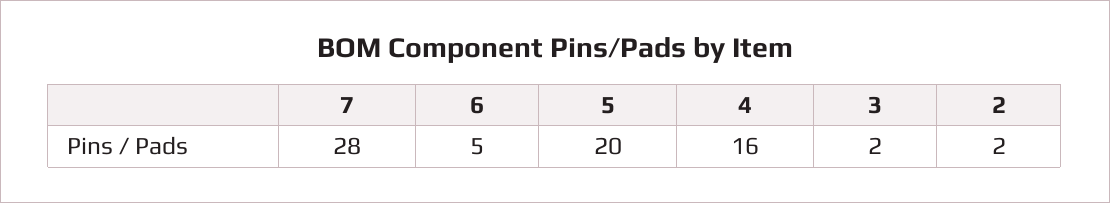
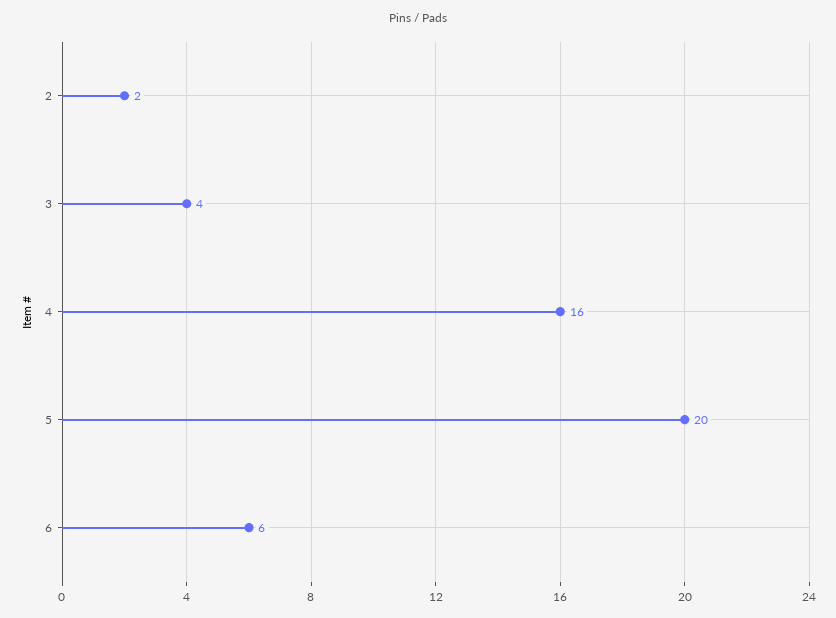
7: 28 -> none
6: 5 -> 6
3: 2 -> 4

